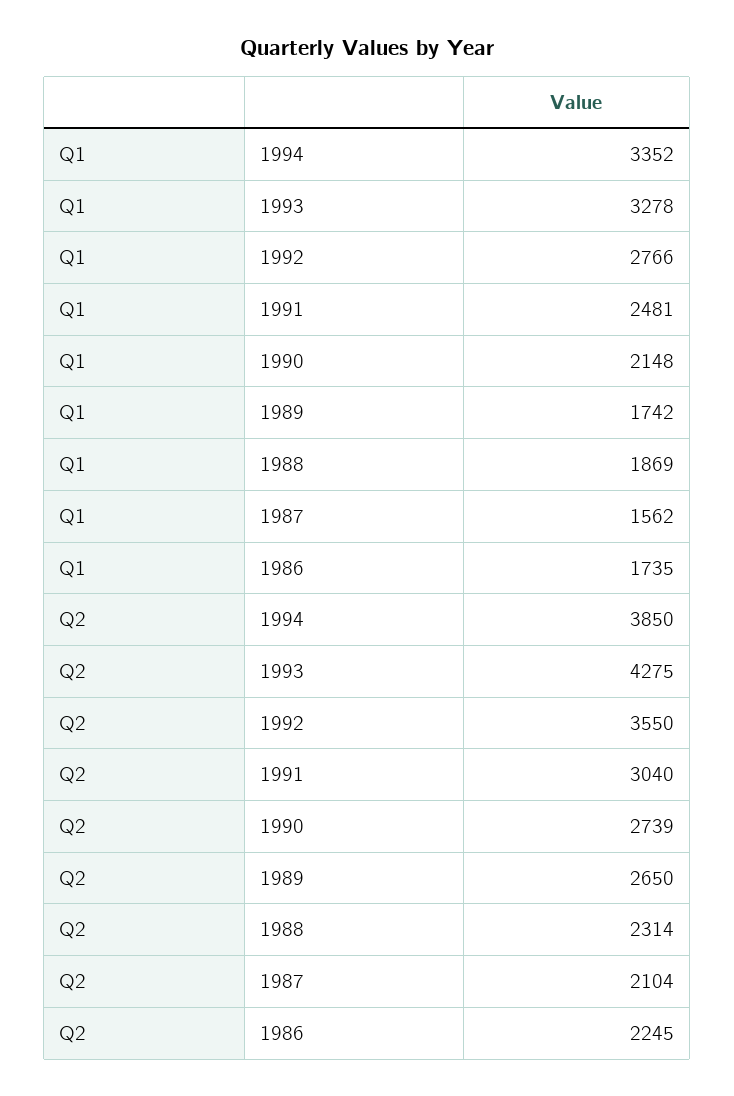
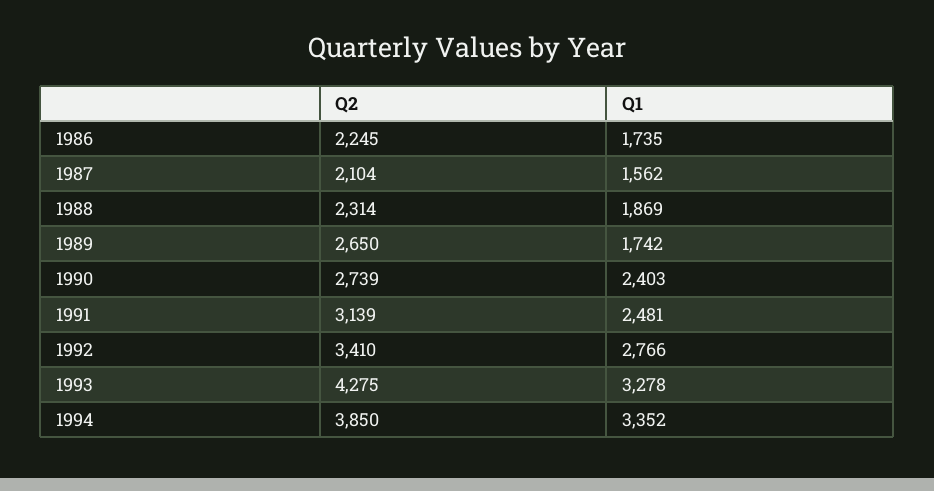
Q1, 1990: 2148 -> 2403
Q2, 1992: 3550 -> 3410
Q2, 1991: 3040 -> 3139

